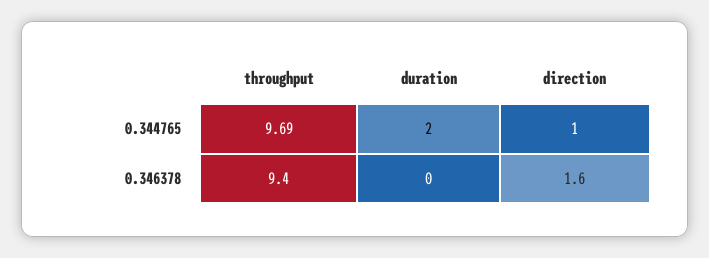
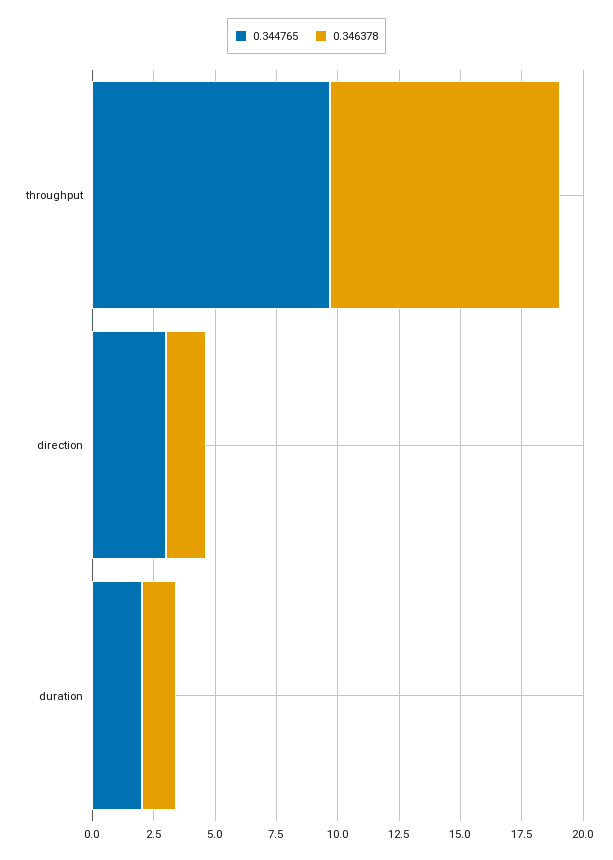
0.344765, direction: 1 -> 3
0.346378, duration: 0 -> 1.5

